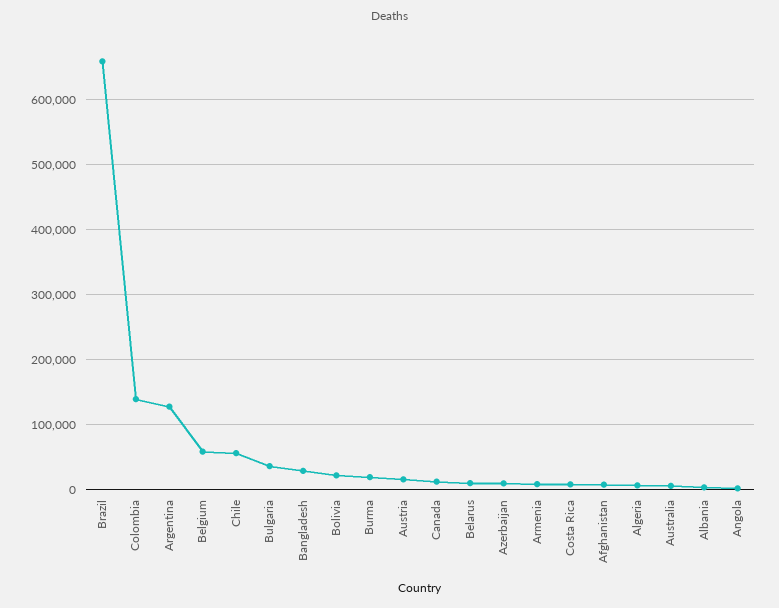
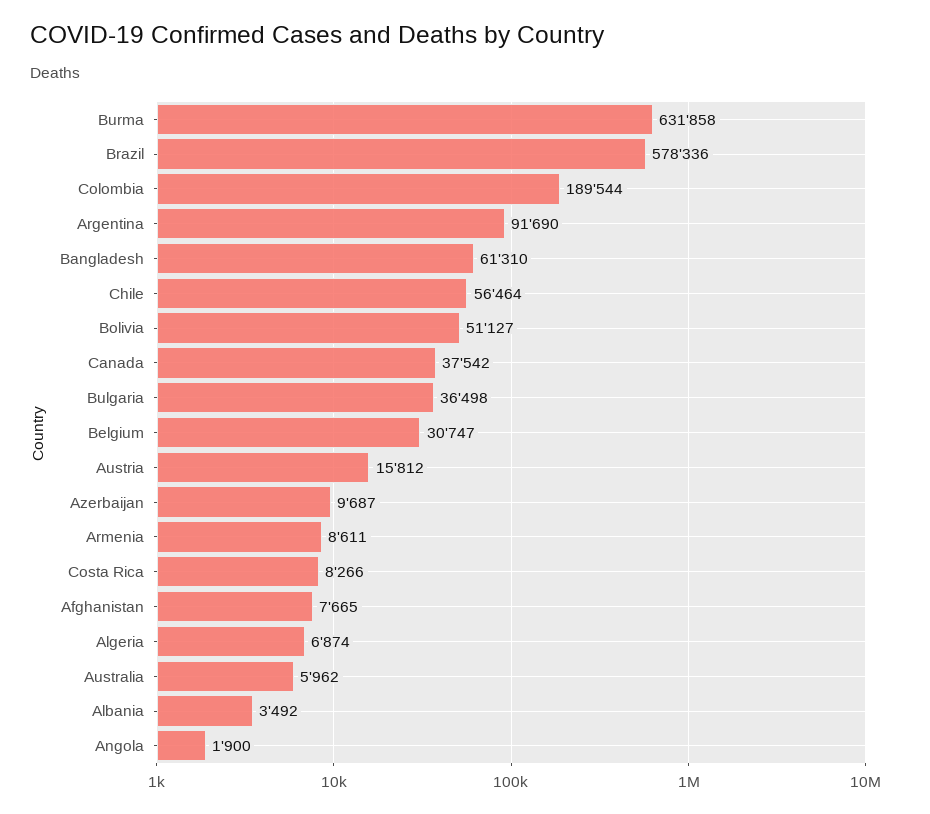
Brazil: 660000 -> 578336
Colombia: 140000 -> 189544
Argentina: 130000 -> 91690
Belgium: 60000 -> 30747
Bangladesh: 30000 -> 61310
Bolivia: 20000 -> 51127
Burma: 20000 -> 631858
Canada: 10000 -> 37542
Belarus: 10000 -> none

